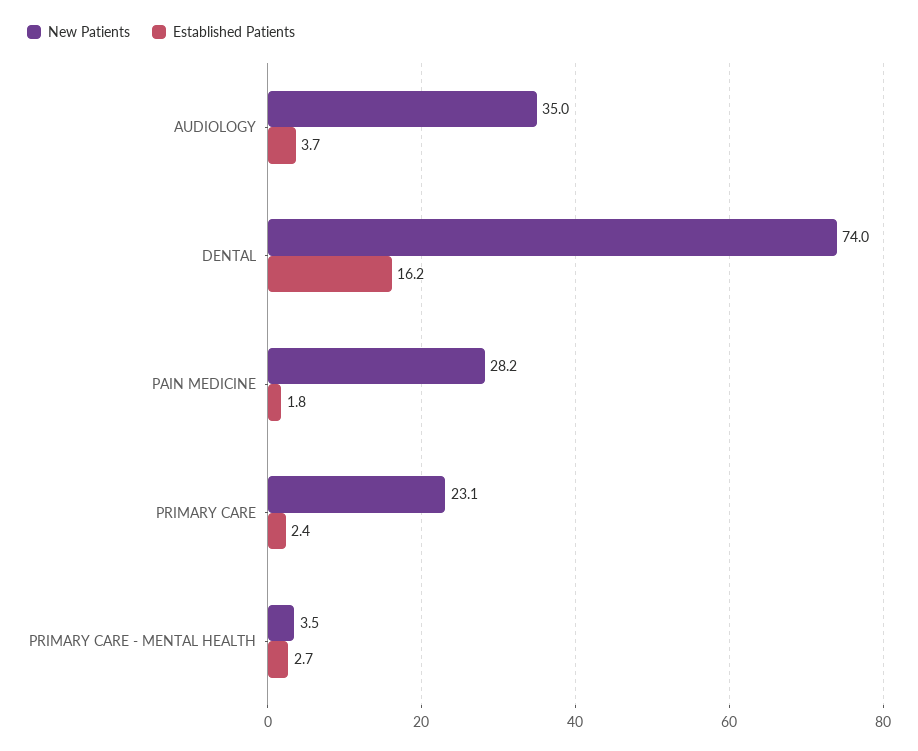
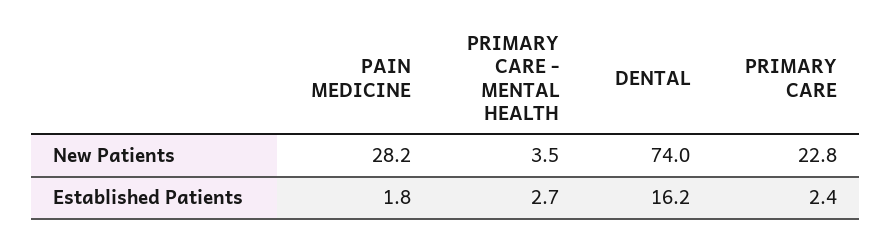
New Patients, AUDIOLOGY: 35 -> none
Established Patients, AUDIOLOGY: 3.7 -> none
New Patients, PRIMARY CARE: 23.1 -> 22.8

